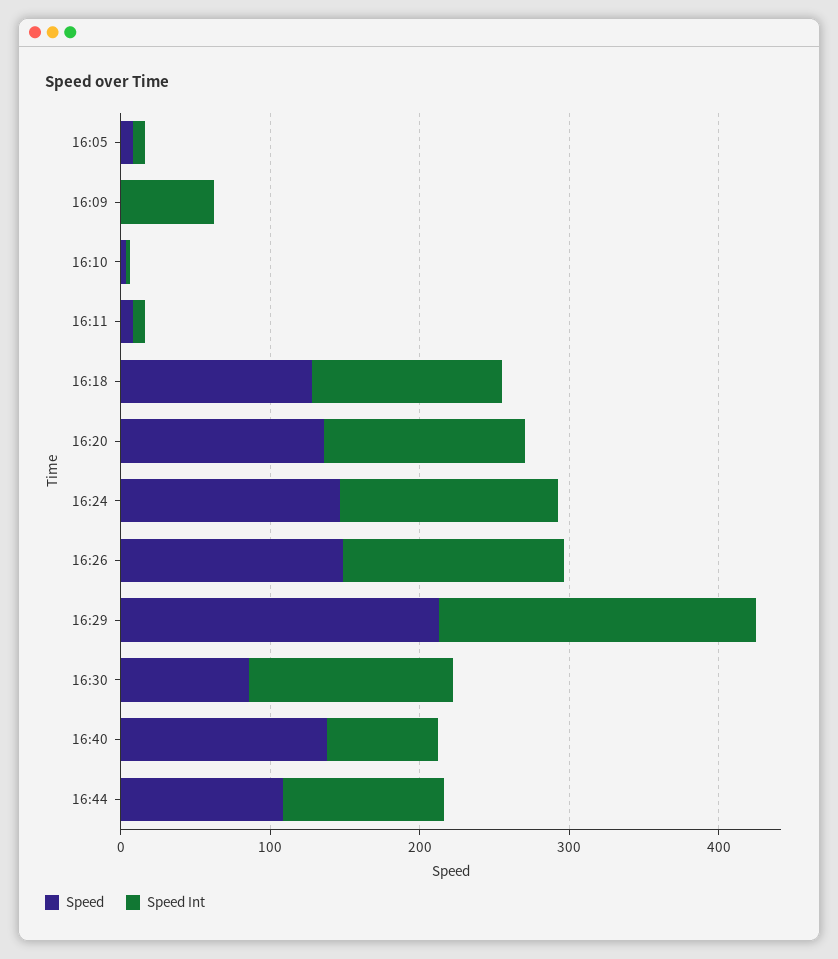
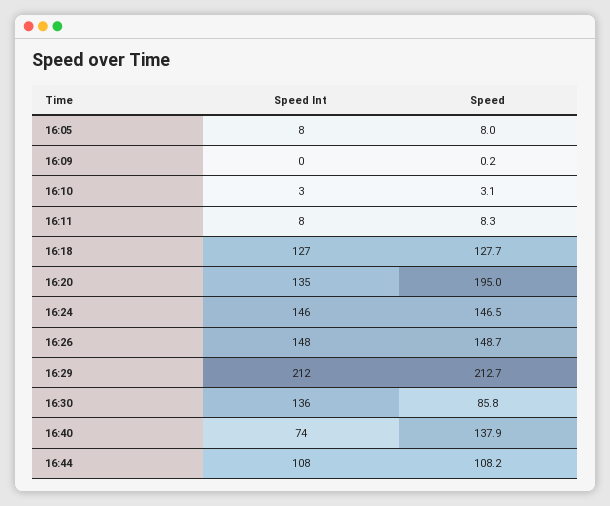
Speed Int, 16:09: 60 -> 0
Speed, 16:20: 140 -> 195

